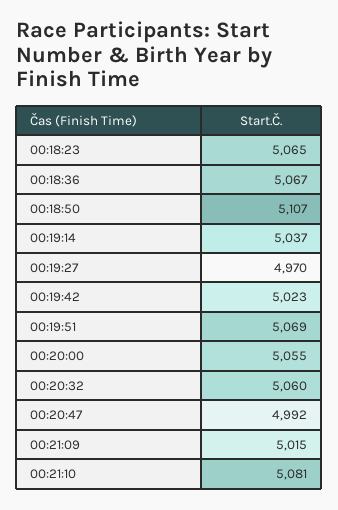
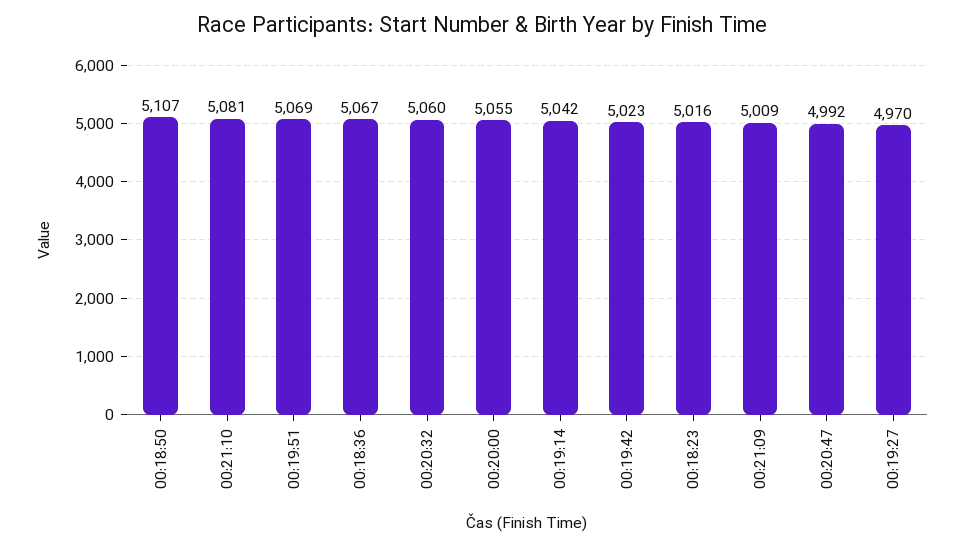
00:18:23: 5065 -> 5016
00:19:14: 5037 -> 5042
00:21:09: 5015 -> 5009

